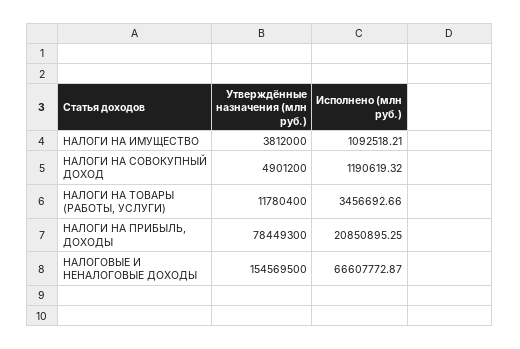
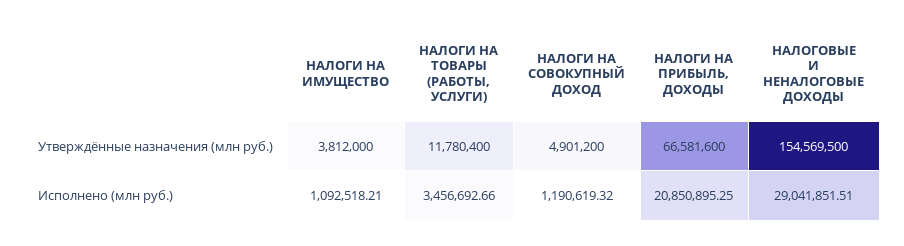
Утверждённые назначения (млн руб.), НАЛОГИ НА ПРИБЫЛЬ, ДОХОДЫ: 78449300 -> 66581600
Исполнено (млн руб.), НАЛОГОВЫЕ И НЕНАЛОГОВЫЕ ДОХОДЫ: 66607772.87 -> 29041851.51

